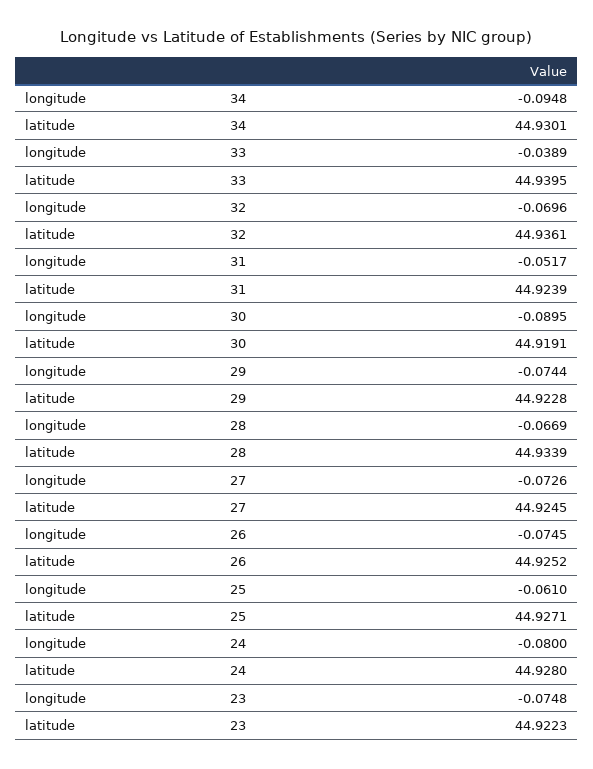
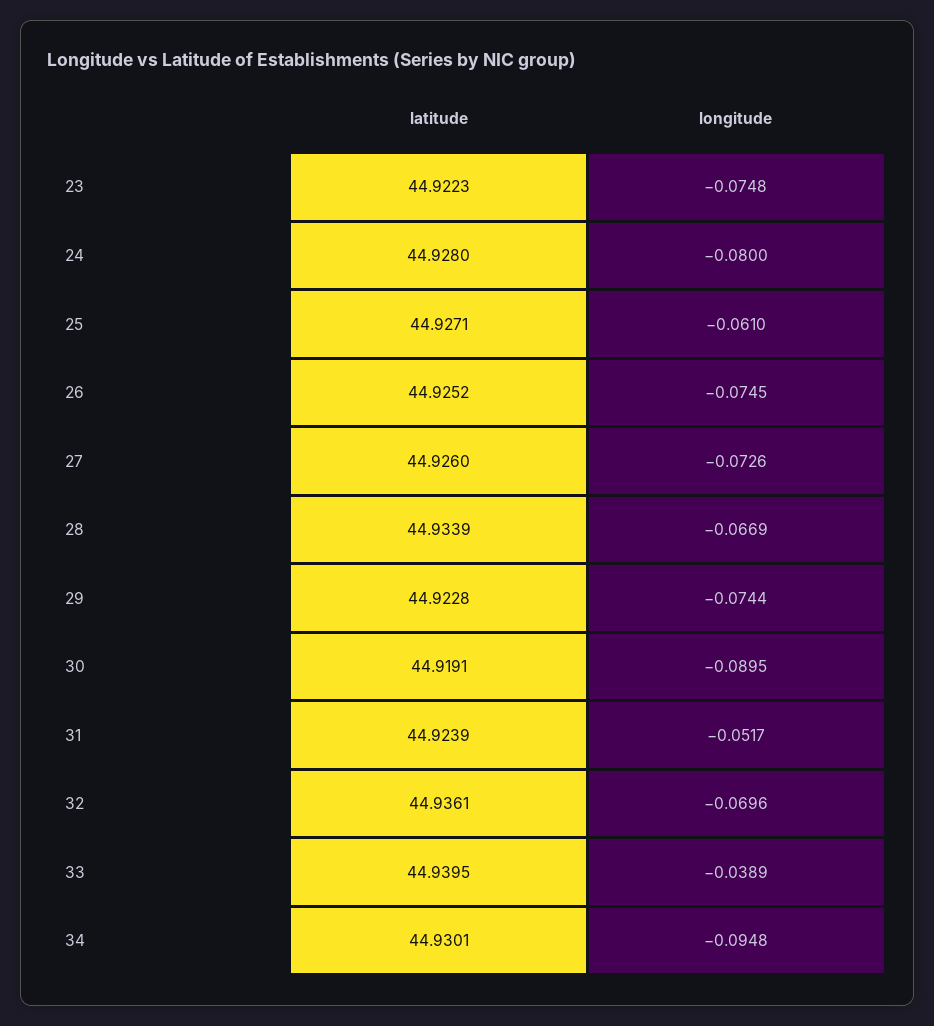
latitude, 27: 44.9245 -> 44.926

